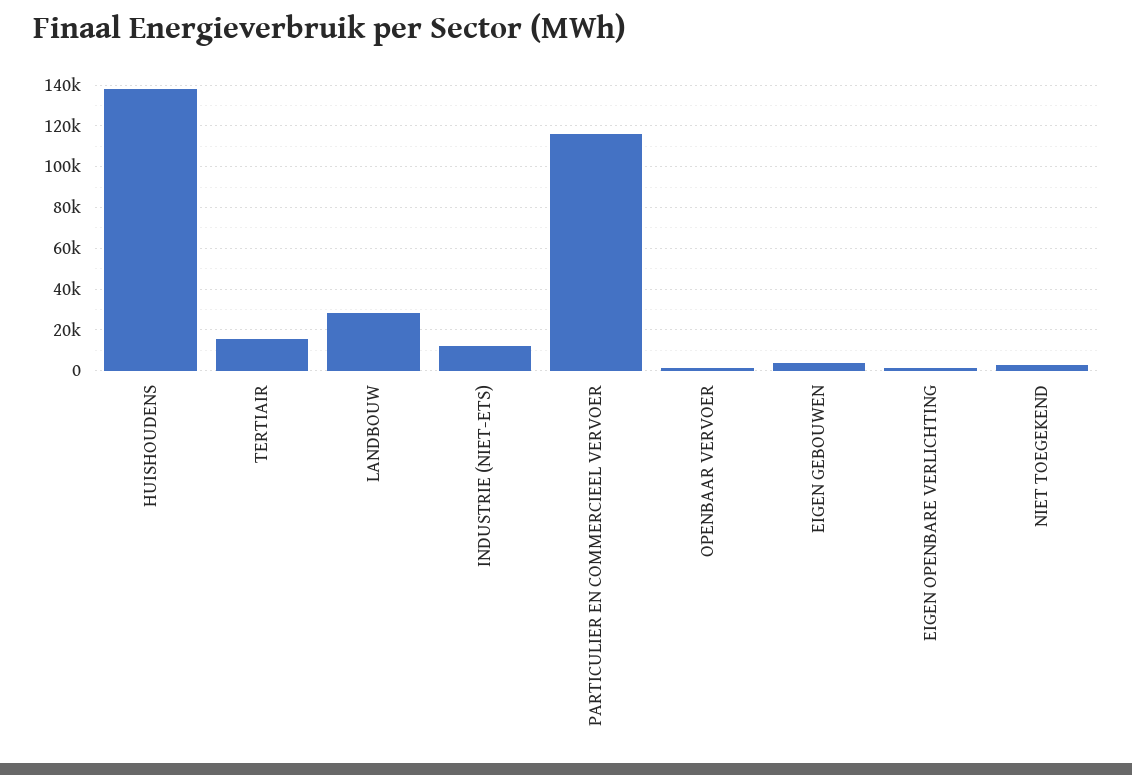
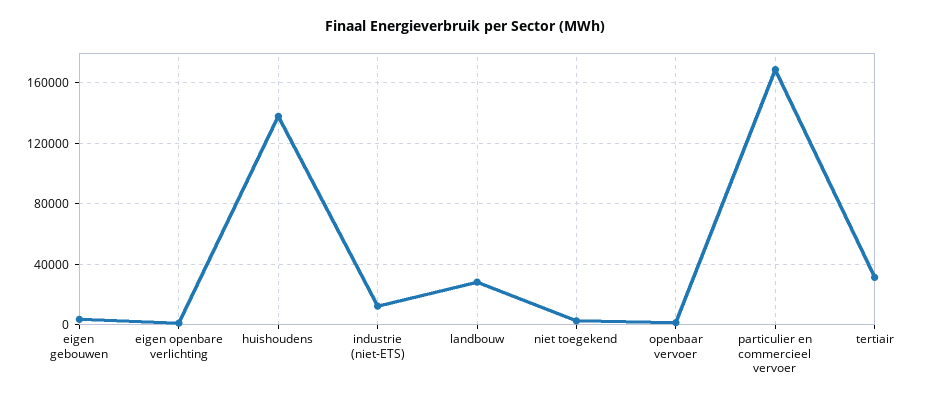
TERTIAIR: 15000 -> 30000
PARTICULIER EN COMMERCIEEL VERVOER: 115000 -> 170000

